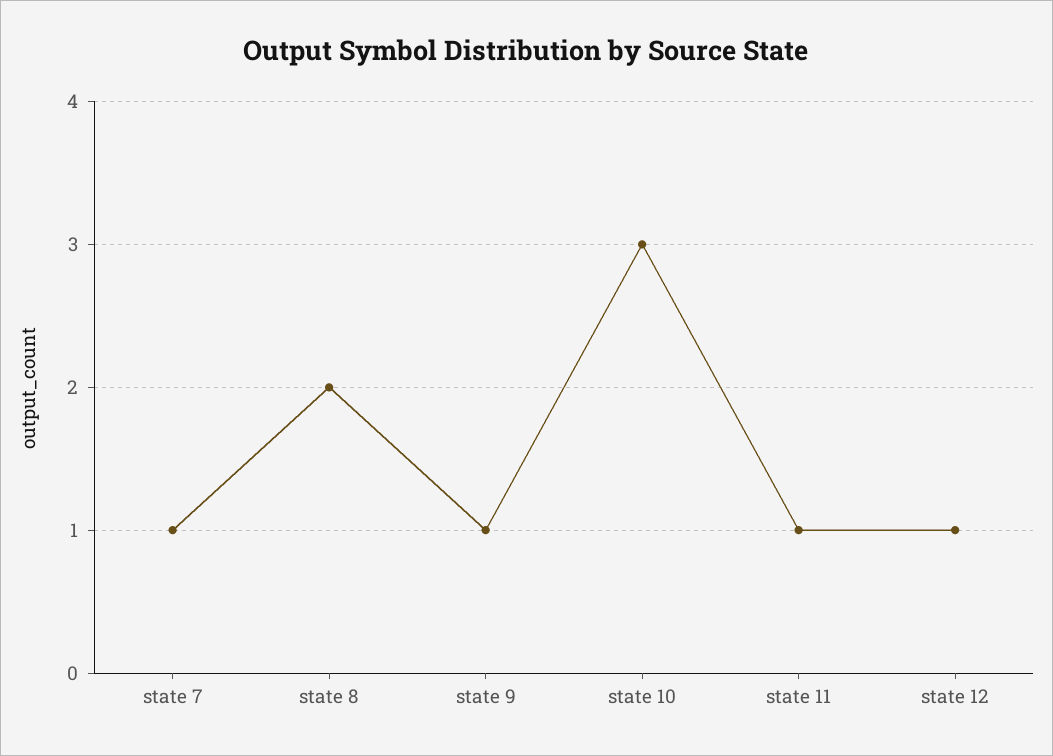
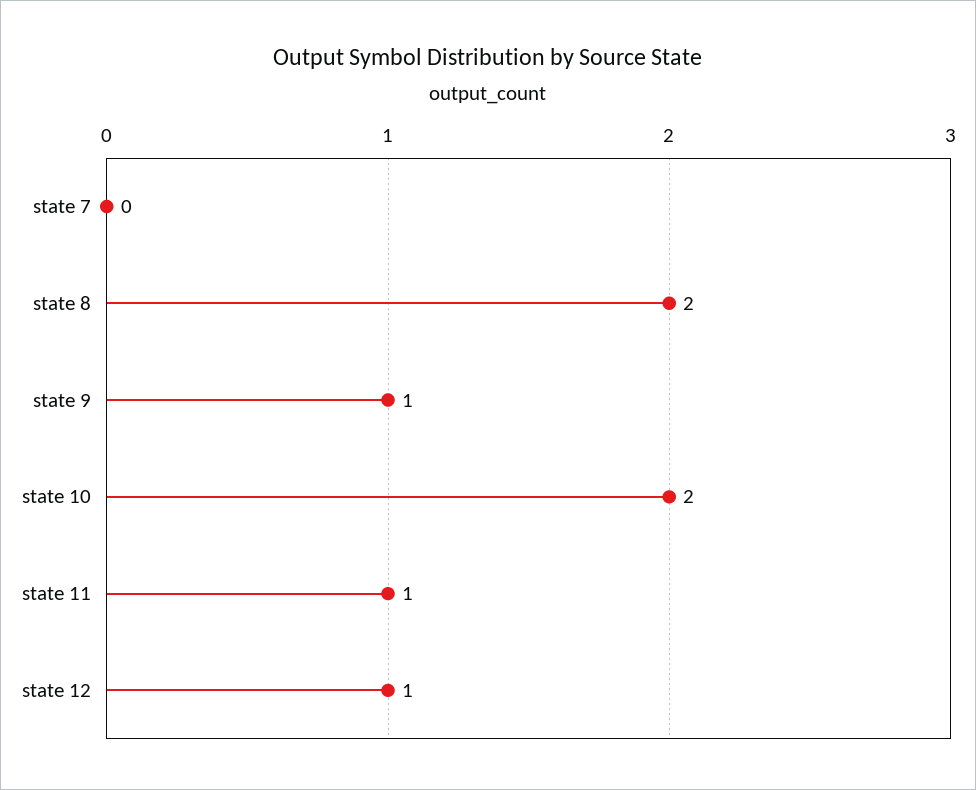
state 7: 1 -> 0
state 10: 3 -> 2

